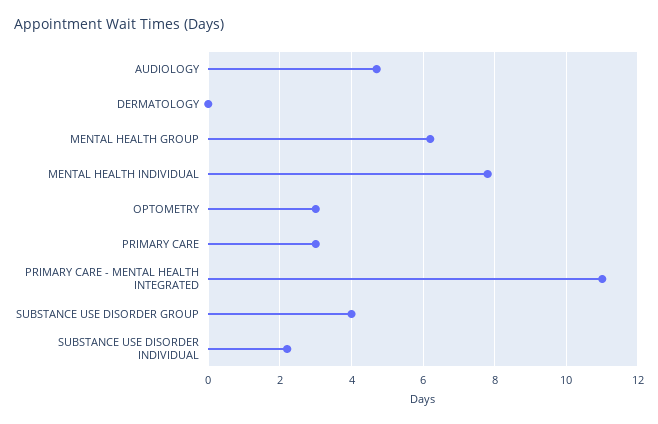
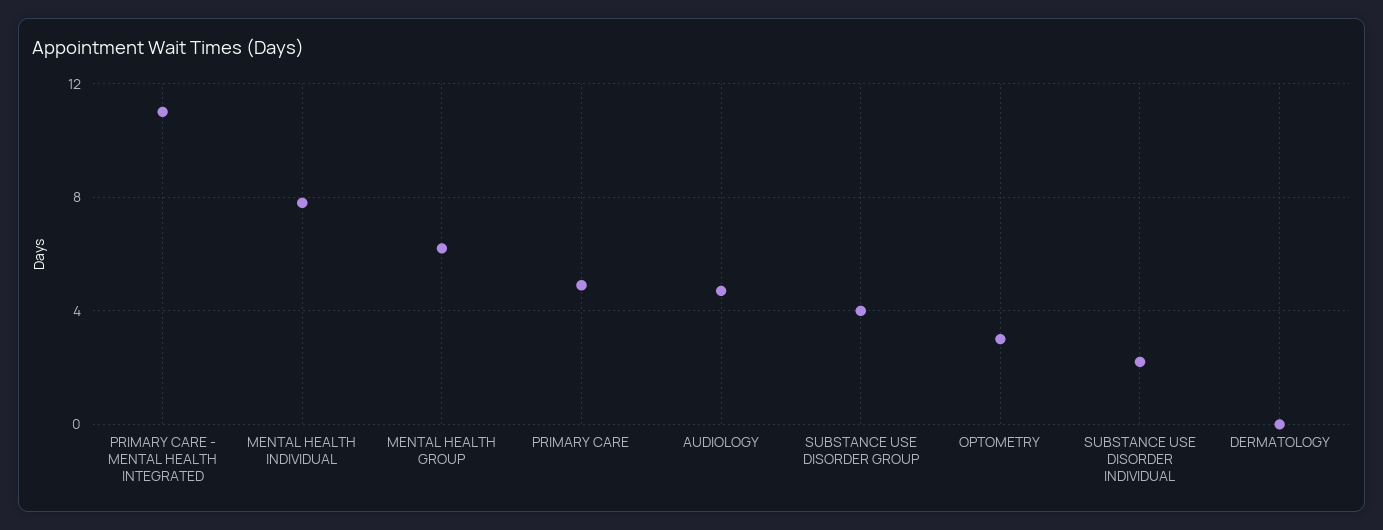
PRIMARY CARE: 3 -> 5

